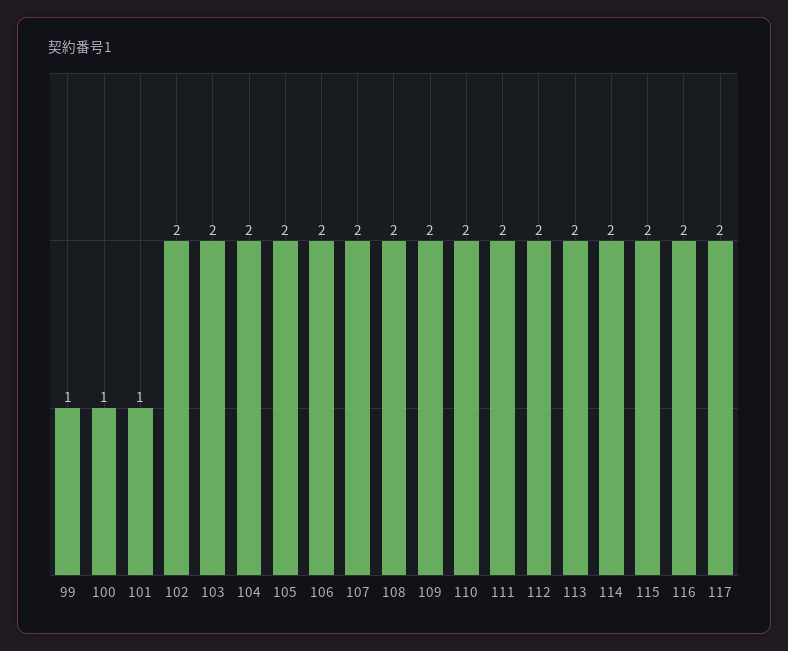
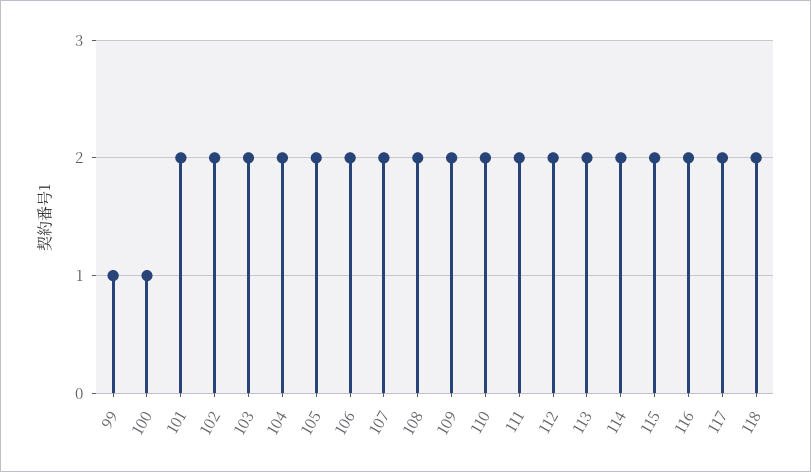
101: 1 -> 2
118: none -> 2

